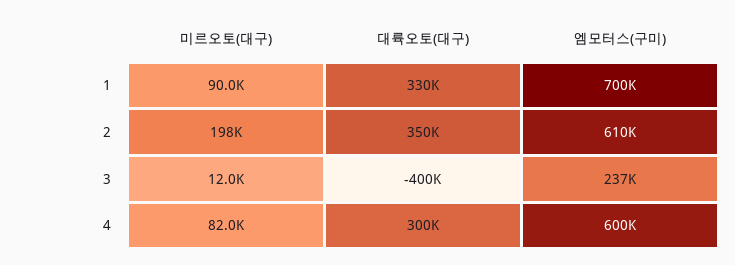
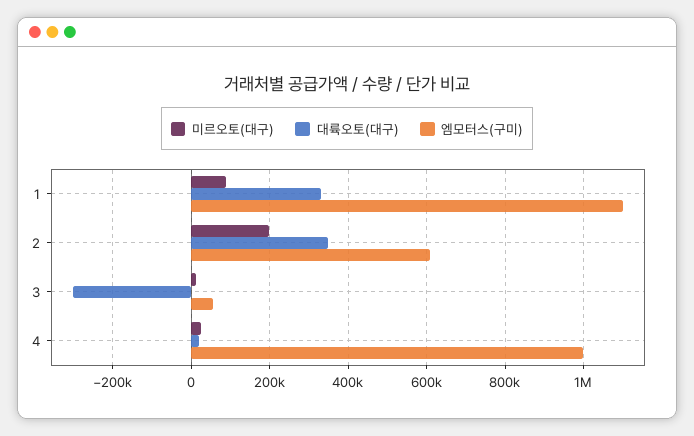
엠모터스(구미), 1: 700000 -> 1100000
대륙오토(대구), 3: -400000 -> -300000
엠모터스(구미), 3: 237000 -> 60000
미르오토(대구), 4: 82000 -> 20000
대륙오토(대구), 4: 300000 -> 20000
엠모터스(구미), 4: 600000 -> 1000000

